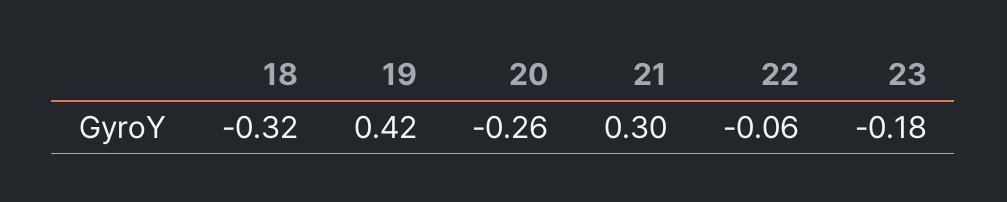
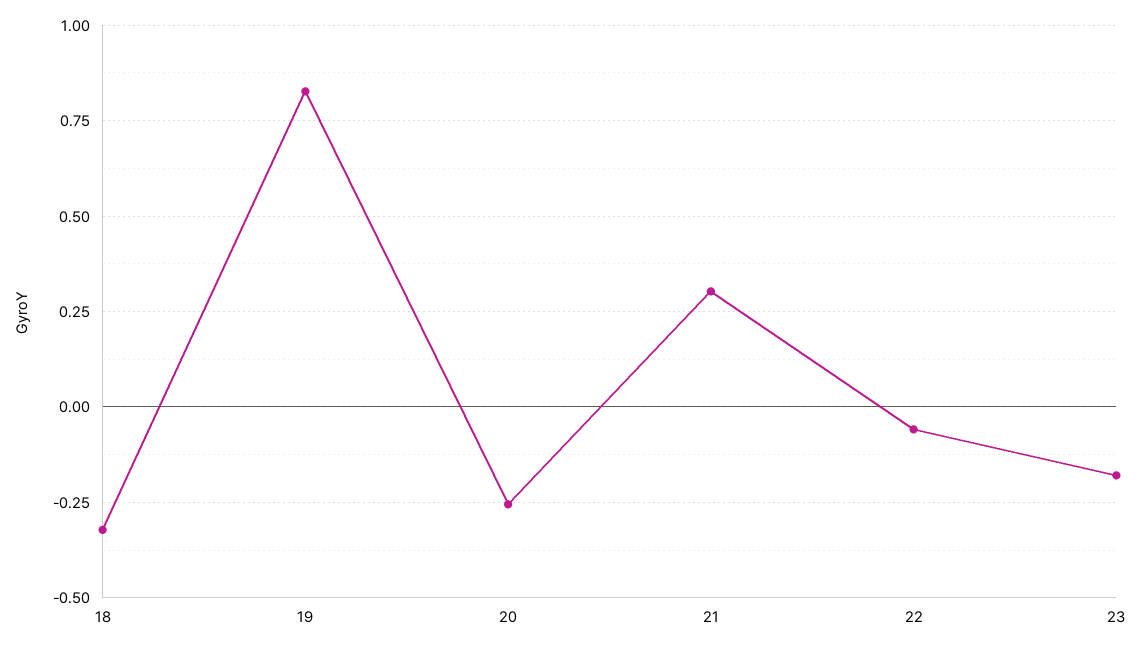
19: 0.42 -> 0.825

